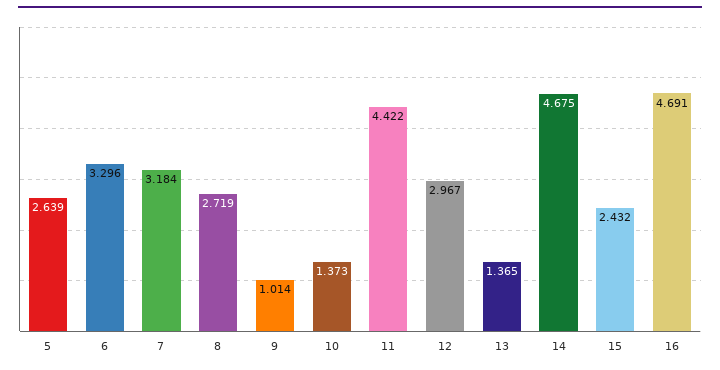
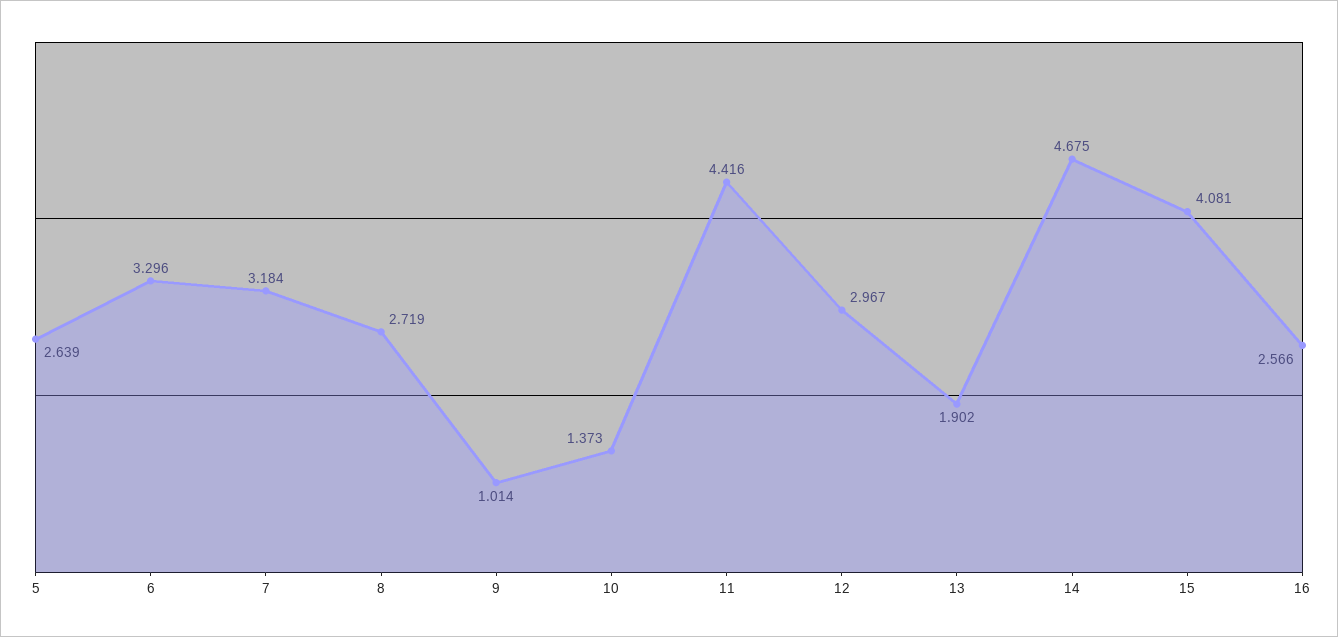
11: 4.422 -> 4.416
13: 1.365 -> 1.902
15: 2.432 -> 4.081
16: 4.691 -> 2.566

